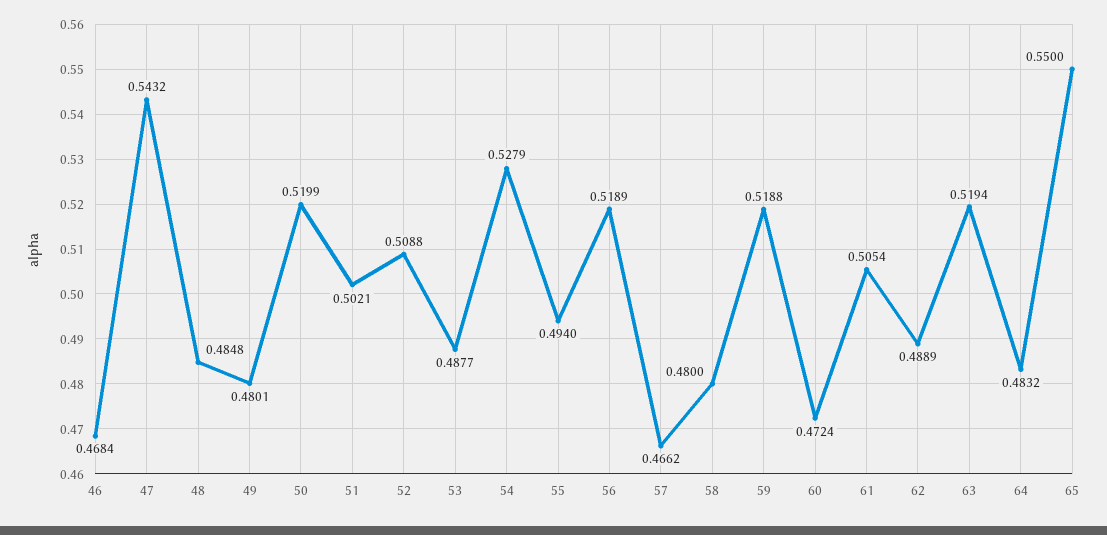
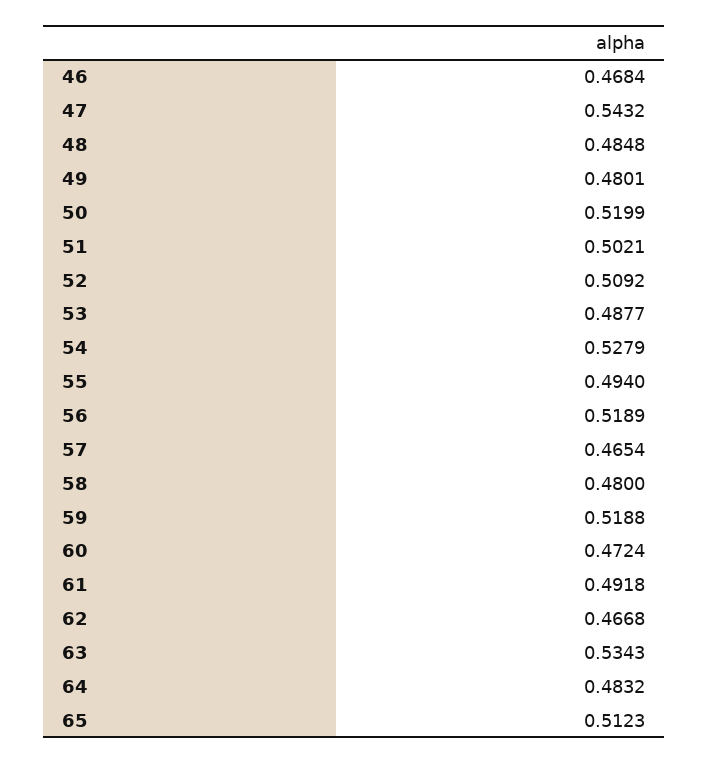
52: 0.5088 -> 0.5092
57: 0.4662 -> 0.4654
61: 0.5054 -> 0.4918
62: 0.4889 -> 0.4668
63: 0.5194 -> 0.5343
65: 0.55 -> 0.5123

